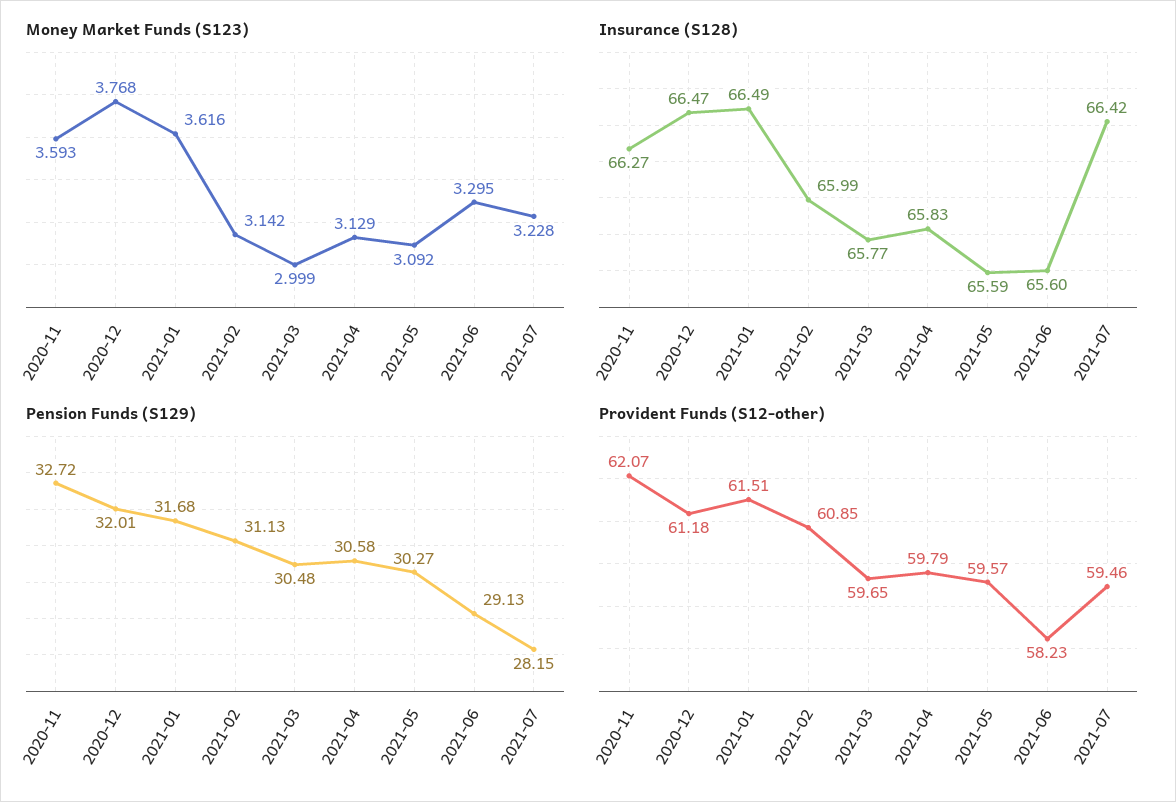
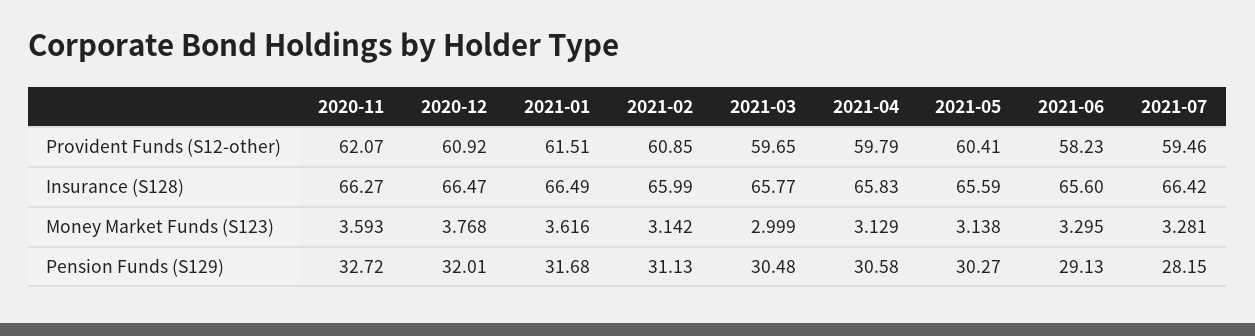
Money Market Funds (S123), 2021-05: 3.092 -> 3.138
Money Market Funds (S123), 2021-07: 3.228 -> 3.281
Provident Funds (S12-other), 2020-12: 61.18 -> 60.92
Provident Funds (S12-other), 2021-05: 59.57 -> 60.41

